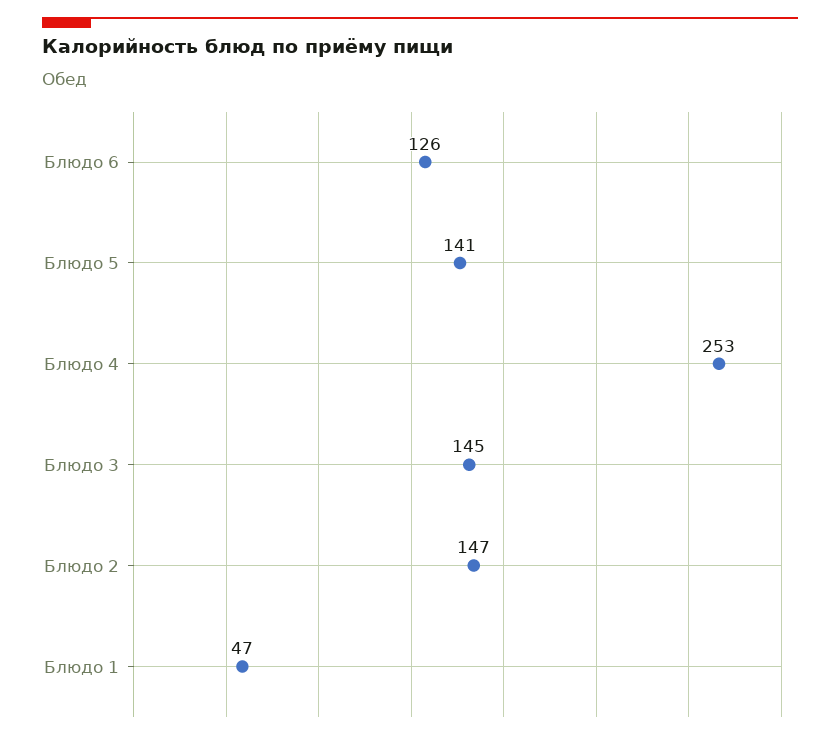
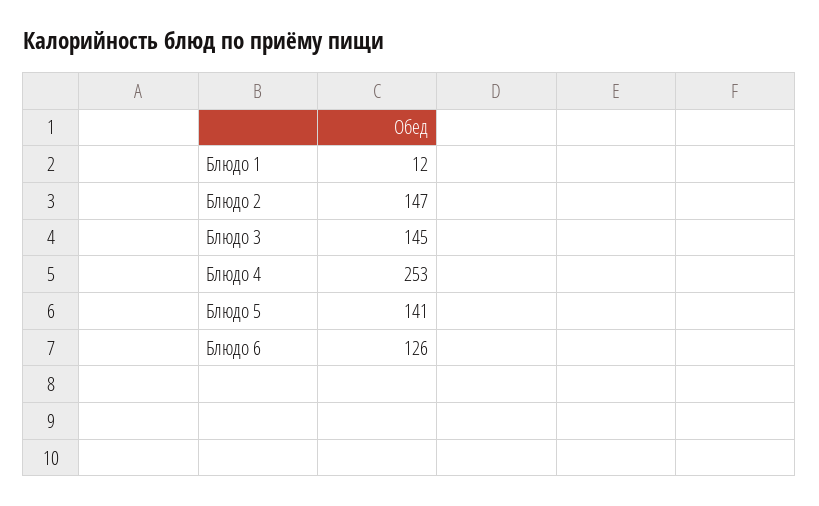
Блюдо 1: 47 -> 12

